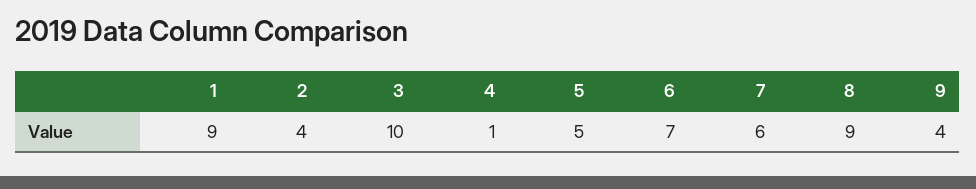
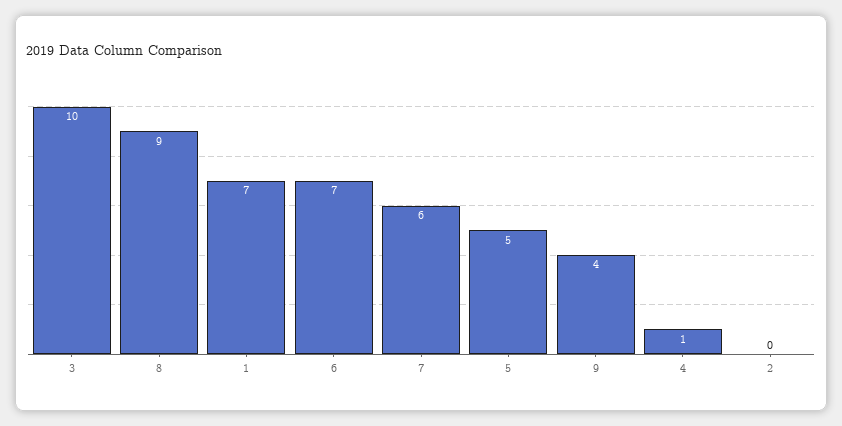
1: 9 -> 7
2: 4 -> 0

